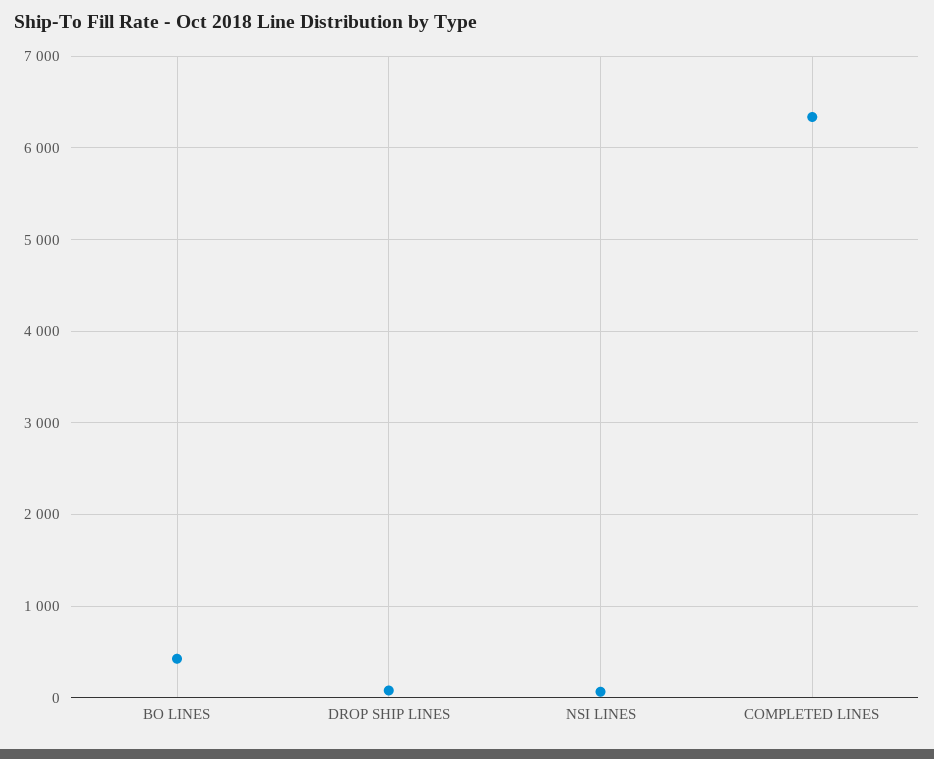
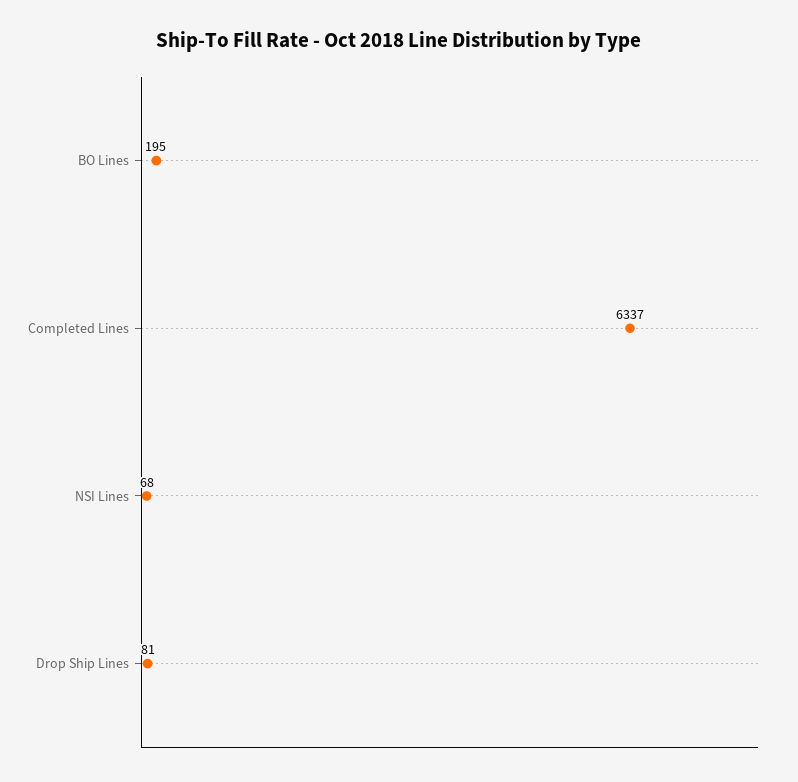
BO LINES: 400 -> 195

